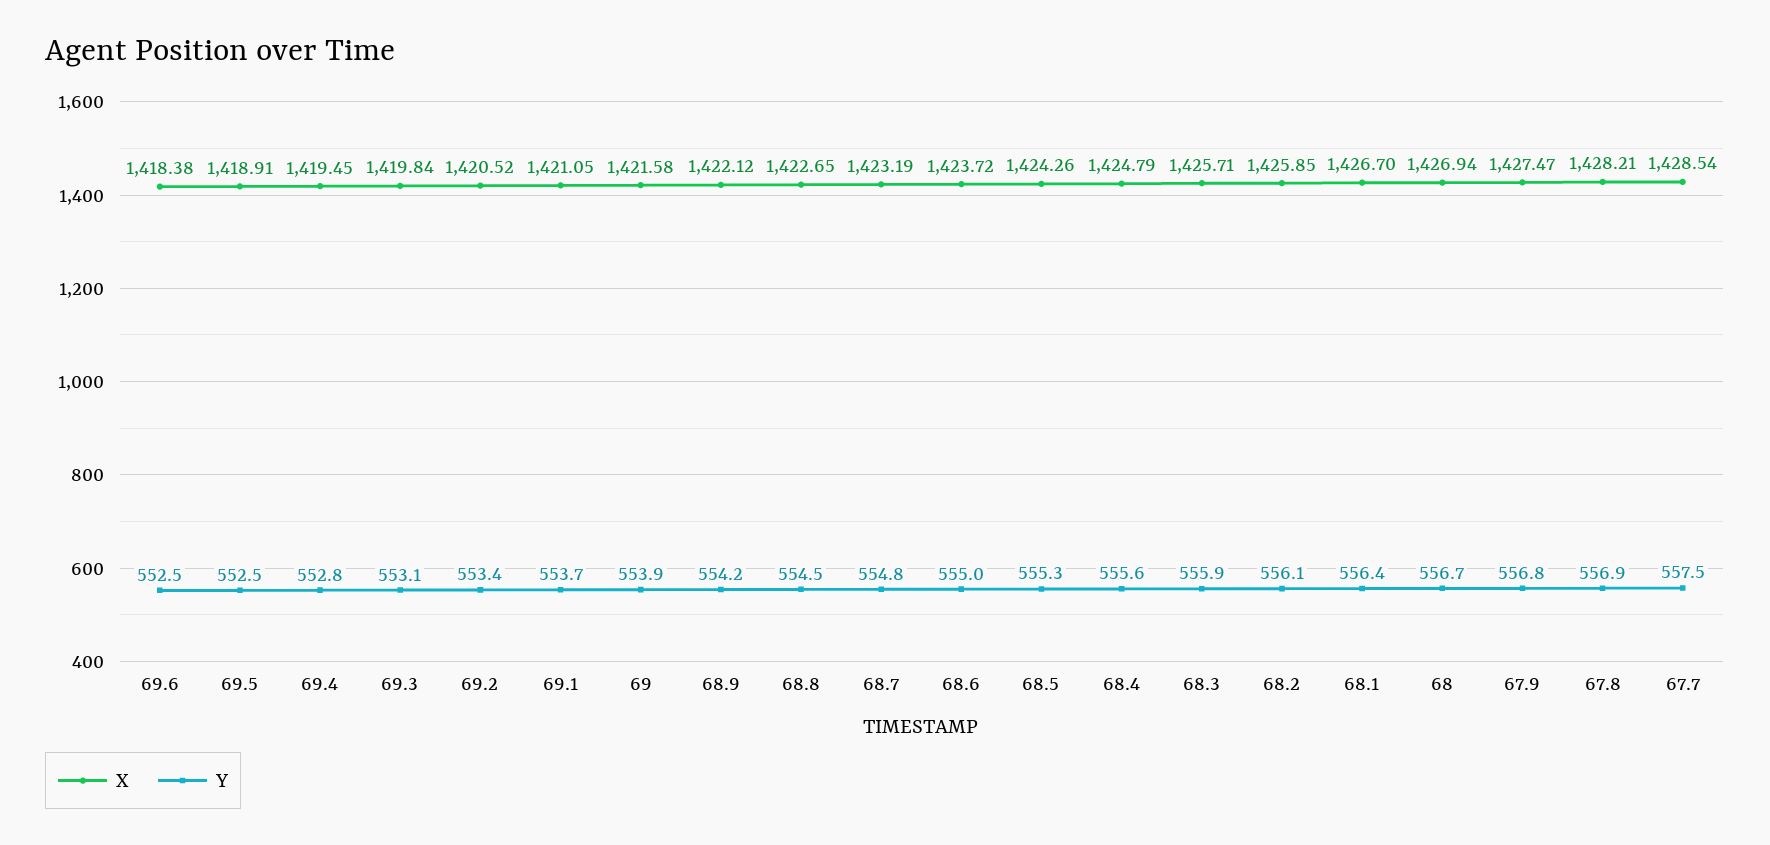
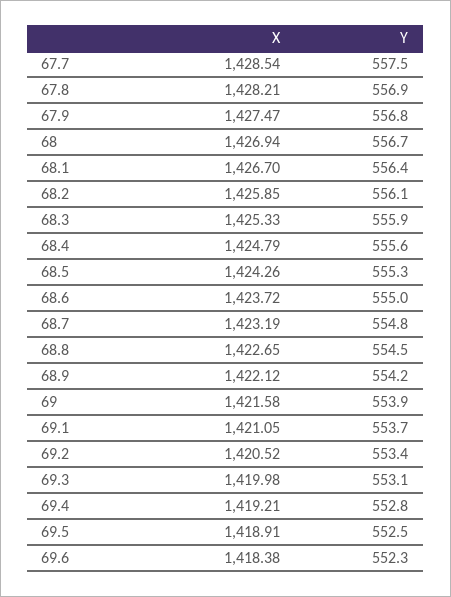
Y, 69.6: 552.5 -> 552.3
X, 69.4: 1419.45 -> 1419.21
X, 69.3: 1419.84 -> 1419.98
X, 68.3: 1425.71 -> 1425.33

